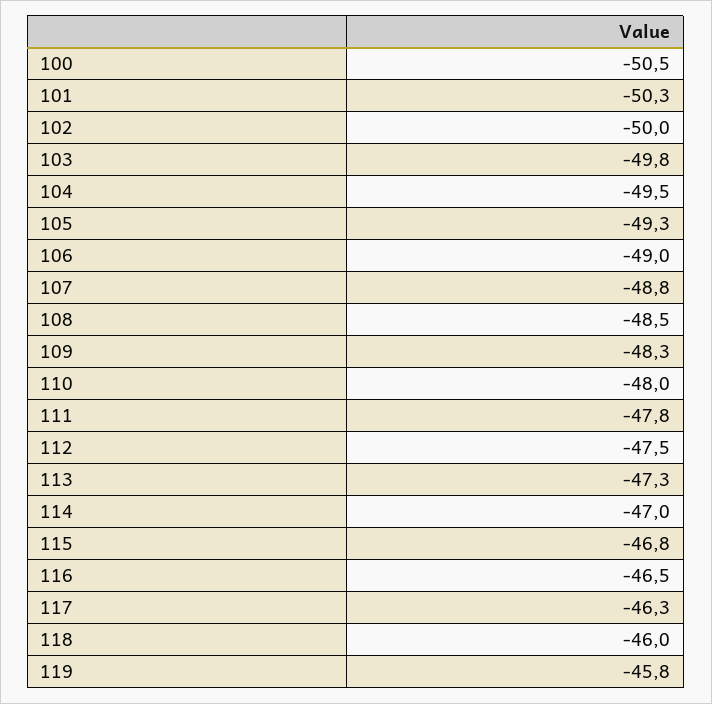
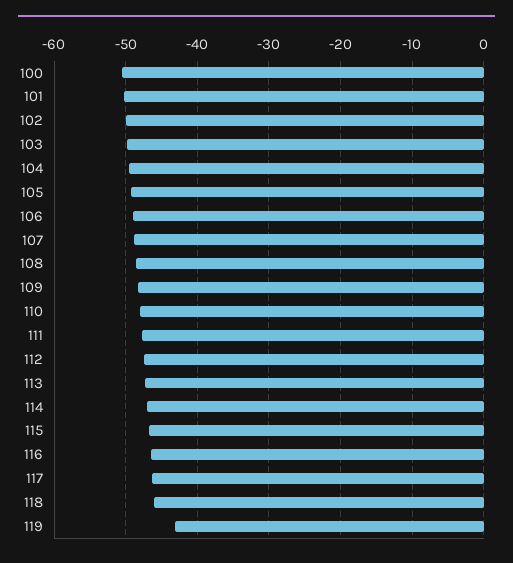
119: -45.8 -> -43

